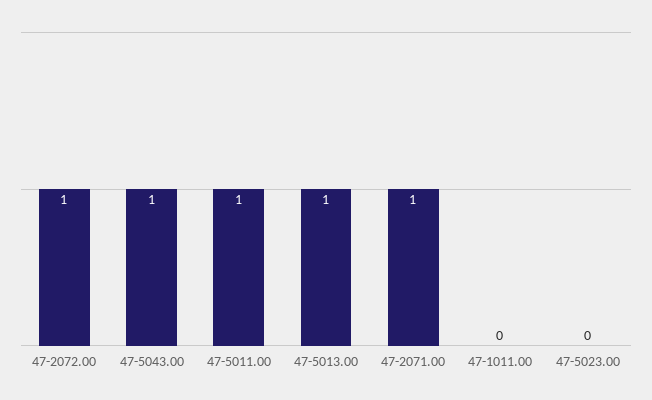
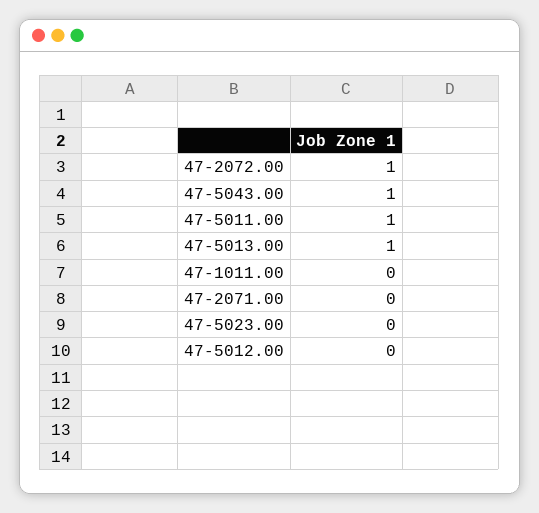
47-2071.00: 1 -> 0
47-5012.00: none -> 0

